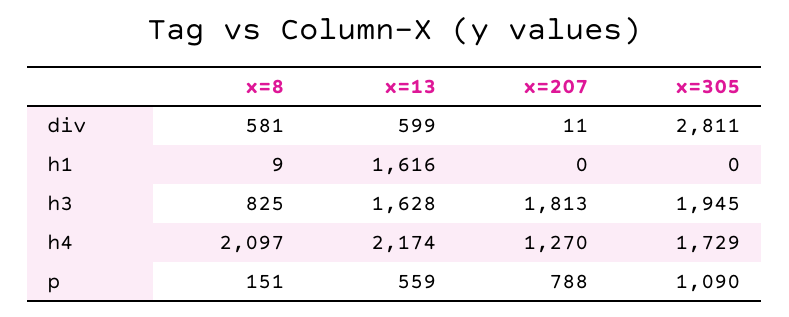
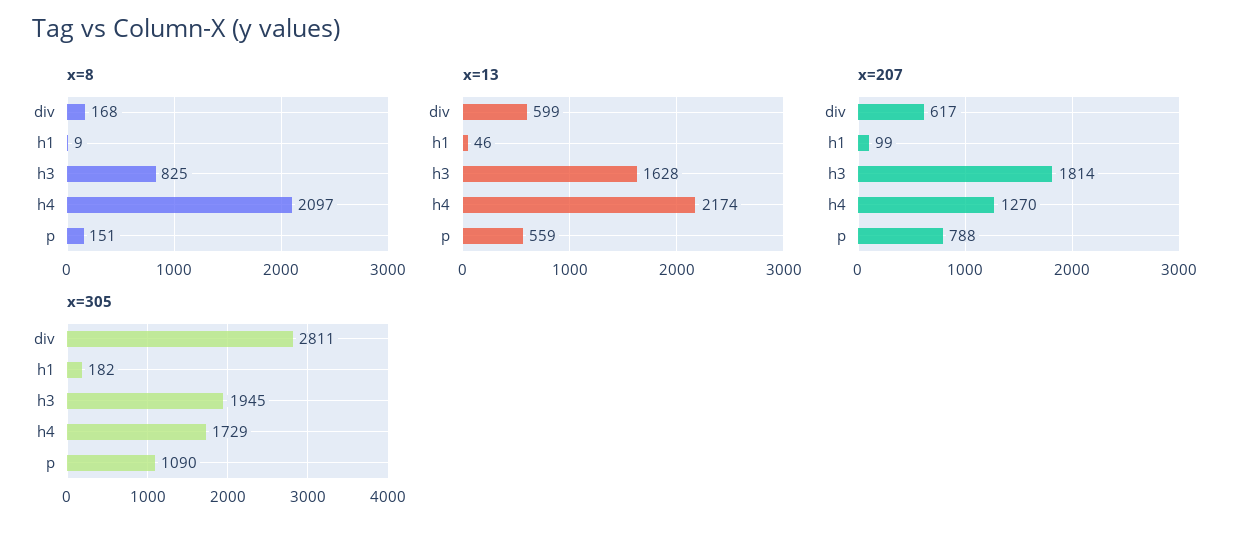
x=8, div: 581 -> 168
x=207, div: 11 -> 617
x=13, h1: 1616 -> 46
x=207, h1: 0 -> 99
x=305, h1: 0 -> 182
x=207, h3: 1813 -> 1814

